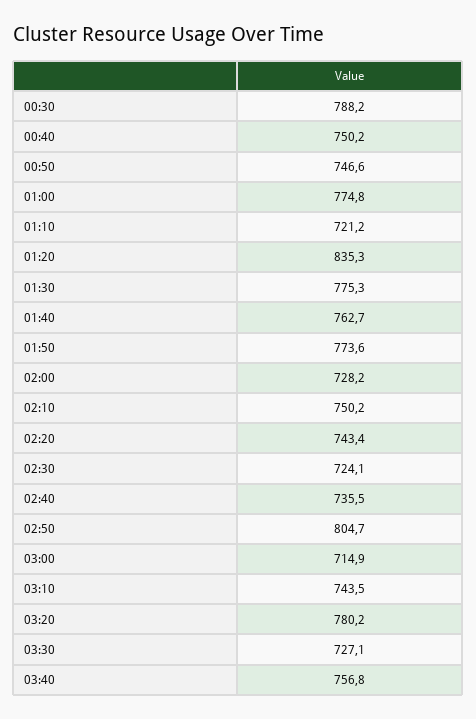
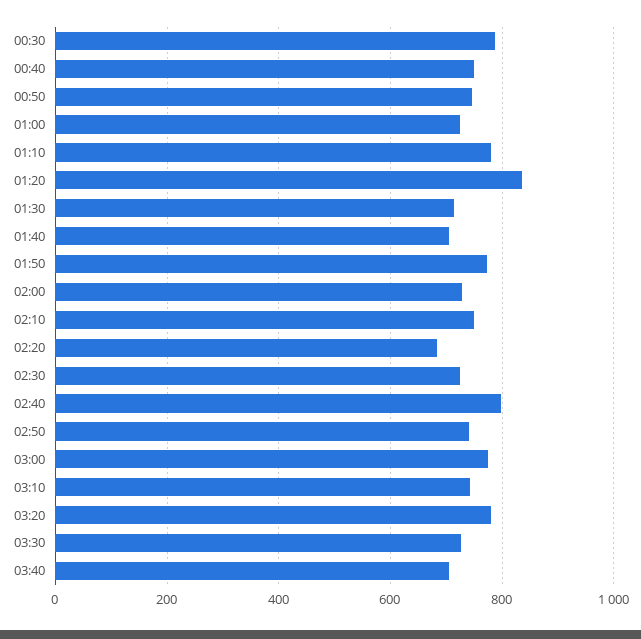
01:00: 774.8 -> 720
01:10: 721.2 -> 780
01:30: 775.3 -> 720
01:40: 762.7 -> 700
02:20: 743.4 -> 680
02:40: 735.5 -> 800
02:50: 804.7 -> 740
03:00: 714.9 -> 780
03:40: 756.8 -> 700

